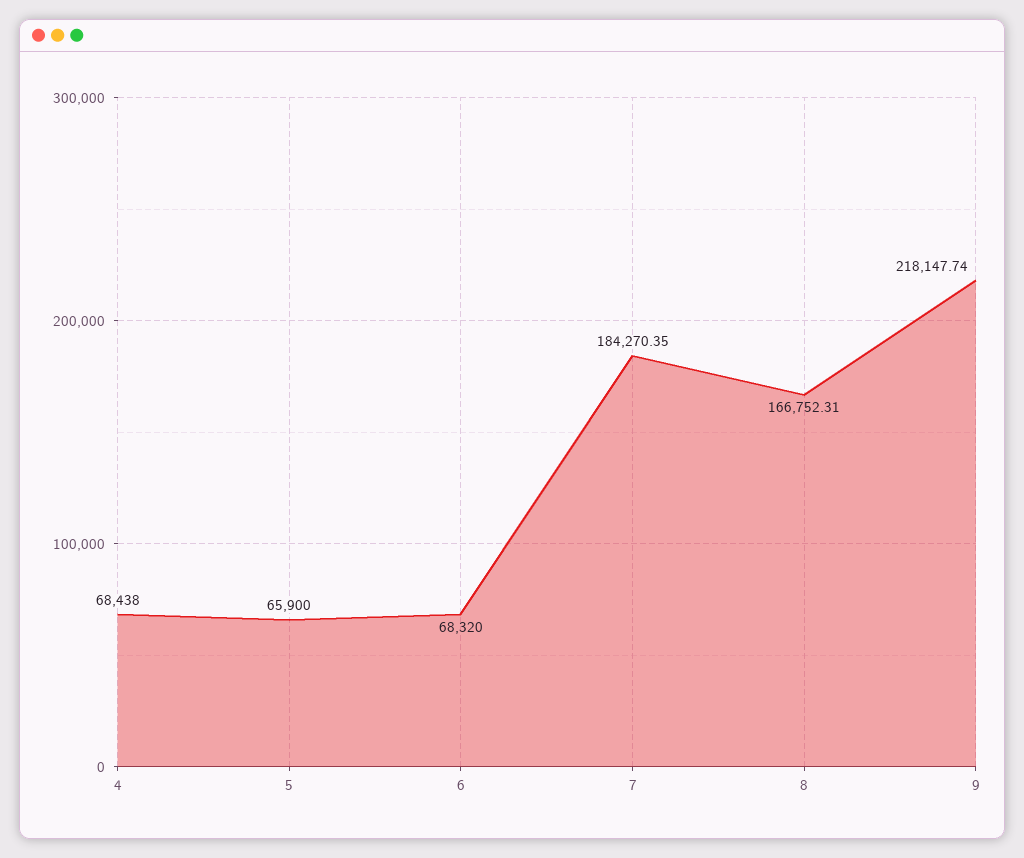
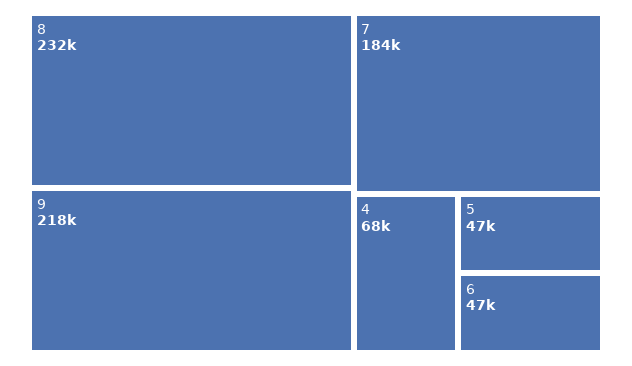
5: 65900 -> 47000
6: 68320 -> 47000
8: 166752.31 -> 232000

